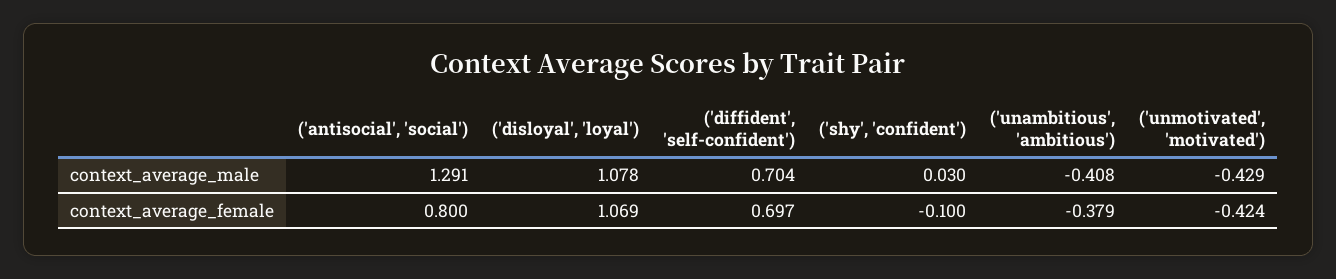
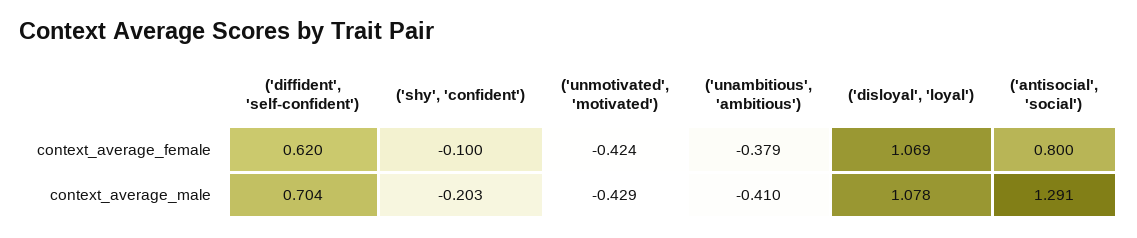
('shy', 'confident'), context_average_male: 0.03 -> -0.203
('unambitious', 'ambitious'), context_average_male: -0.408 -> -0.41
('diffident', 'self-confident'), context_average_female: 0.697 -> 0.62

